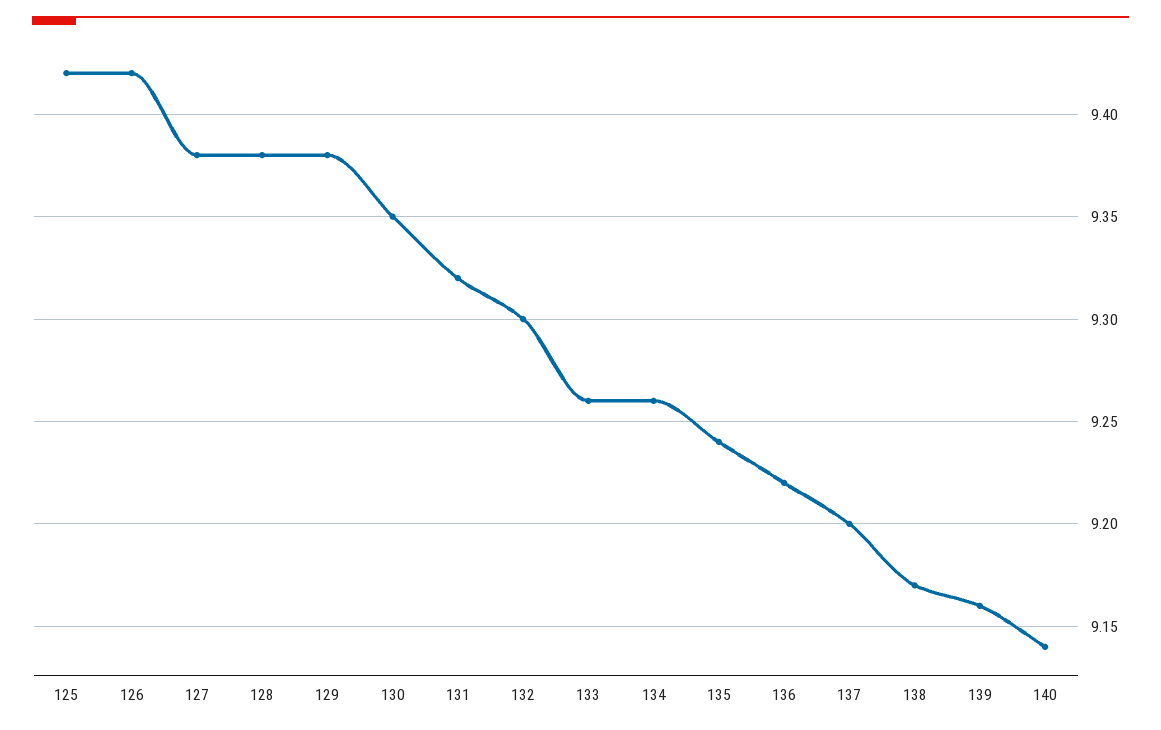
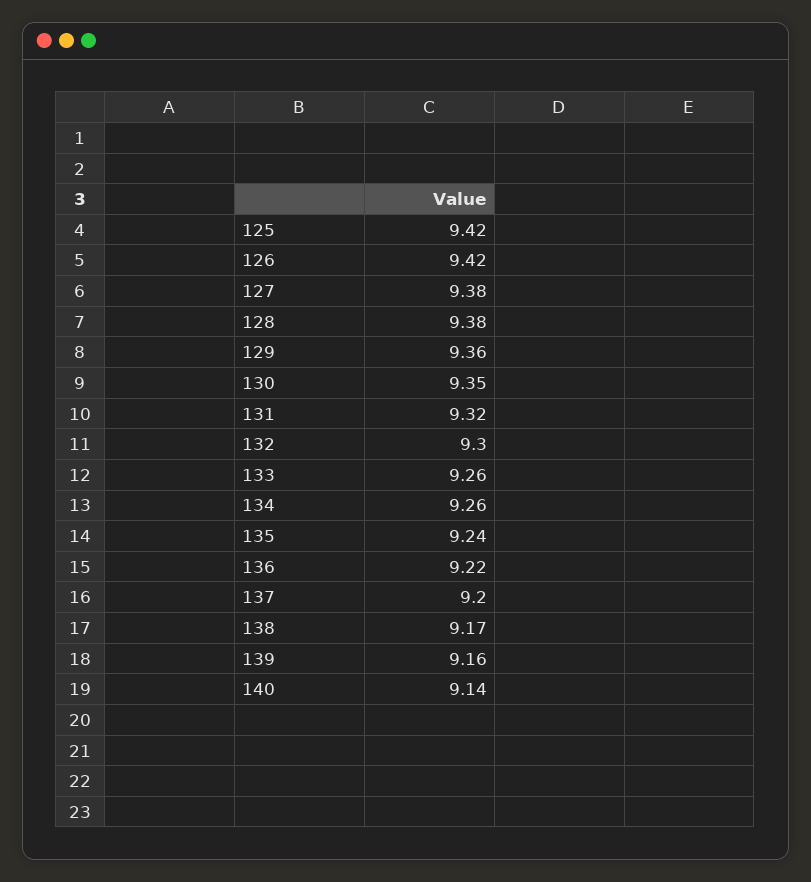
129: 9.38 -> 9.36

